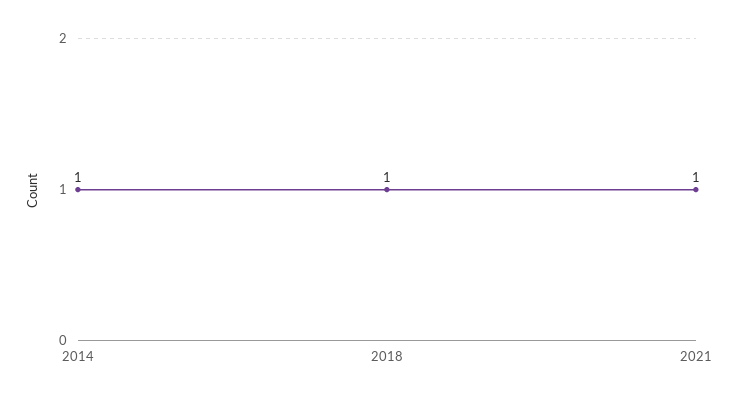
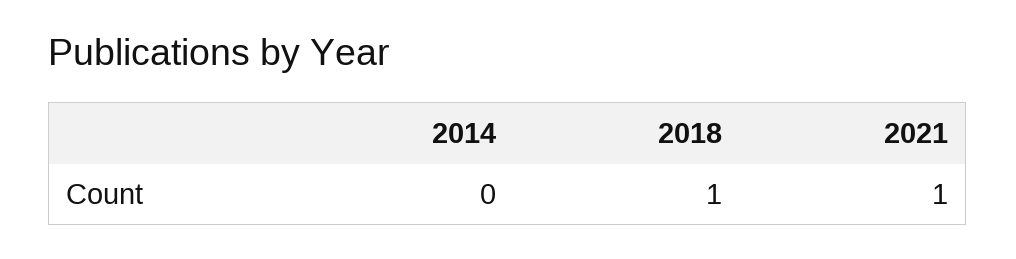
2014: 1 -> 0

